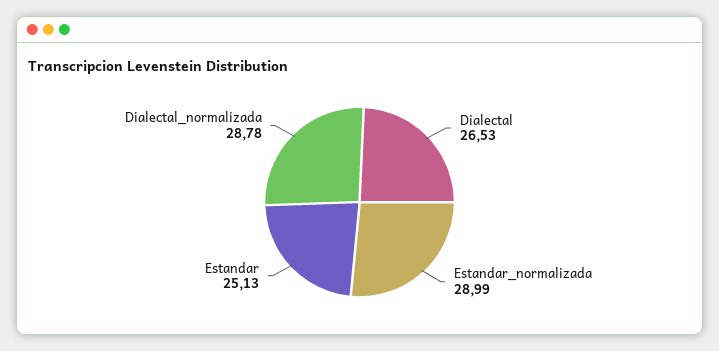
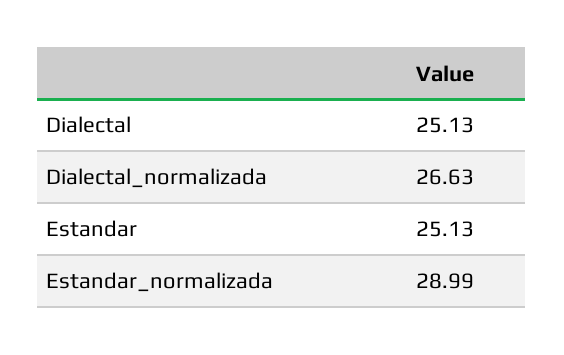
Dialectal: 26.53 -> 25.13
Dialectal_normalizada: 28.78 -> 26.63

